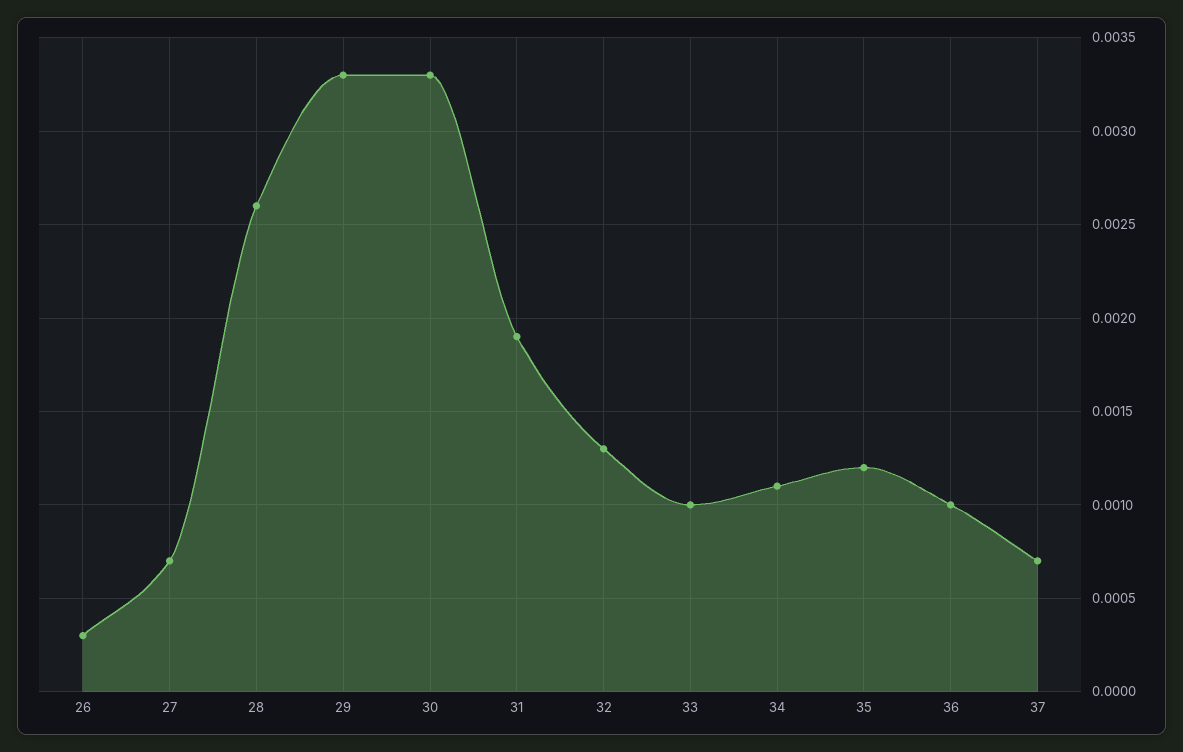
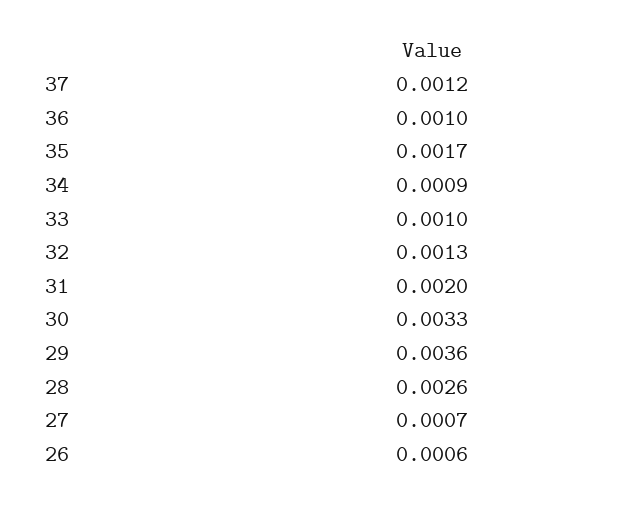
26: 0.0003 -> 0.0006
29: 0.0033 -> 0.0036
31: 0.0019 -> 0.002
34: 0.0011 -> 0.0009
35: 0.0012 -> 0.0017
37: 0.0007 -> 0.0012

